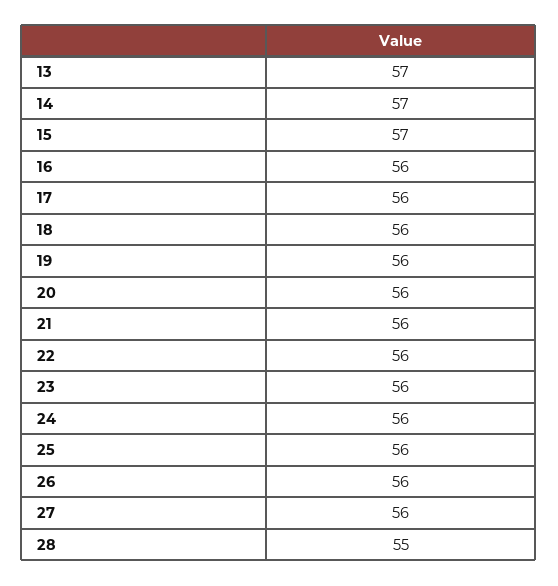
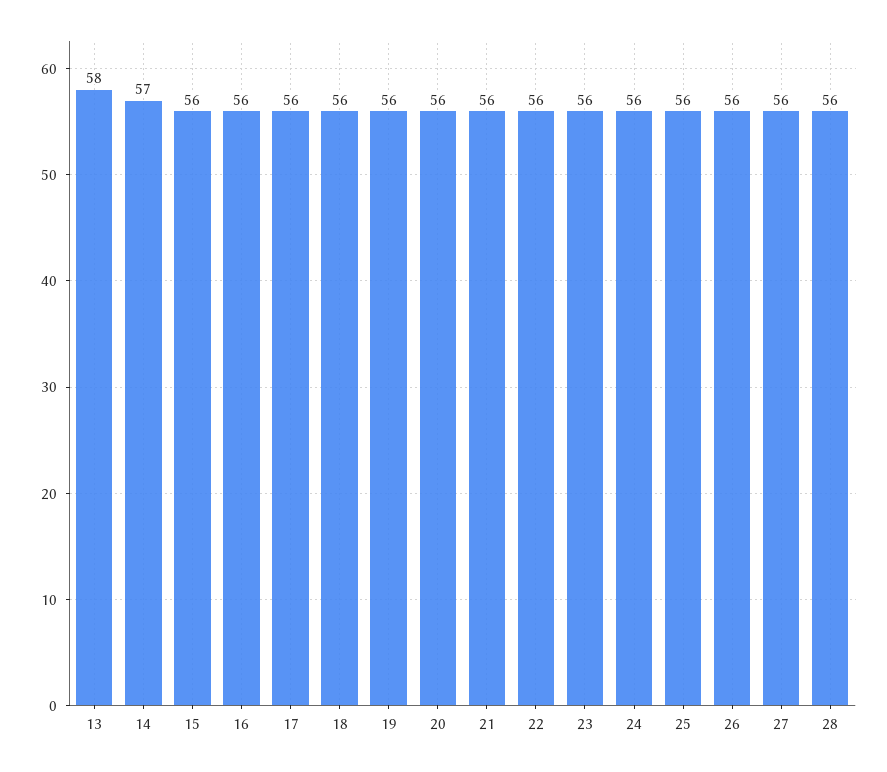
13: 57 -> 58
15: 57 -> 56
28: 55 -> 56

